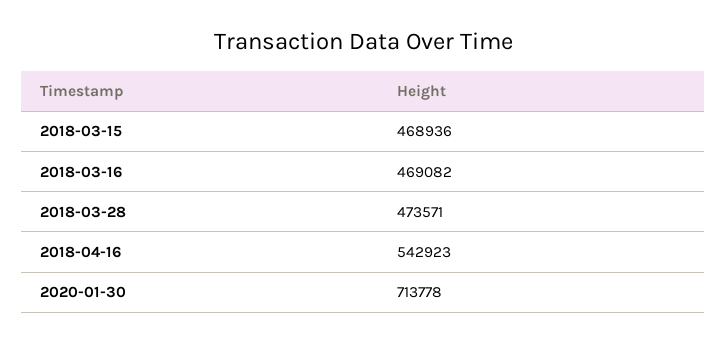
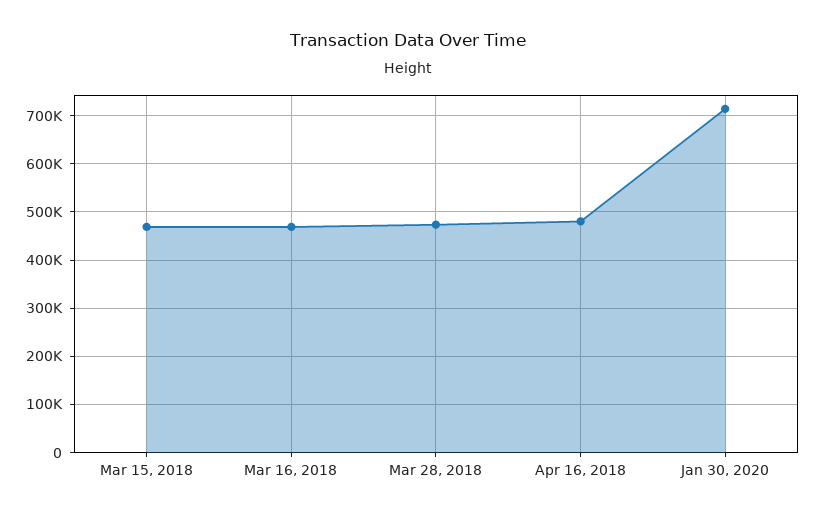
2018-04-16: 542923 -> 480000

